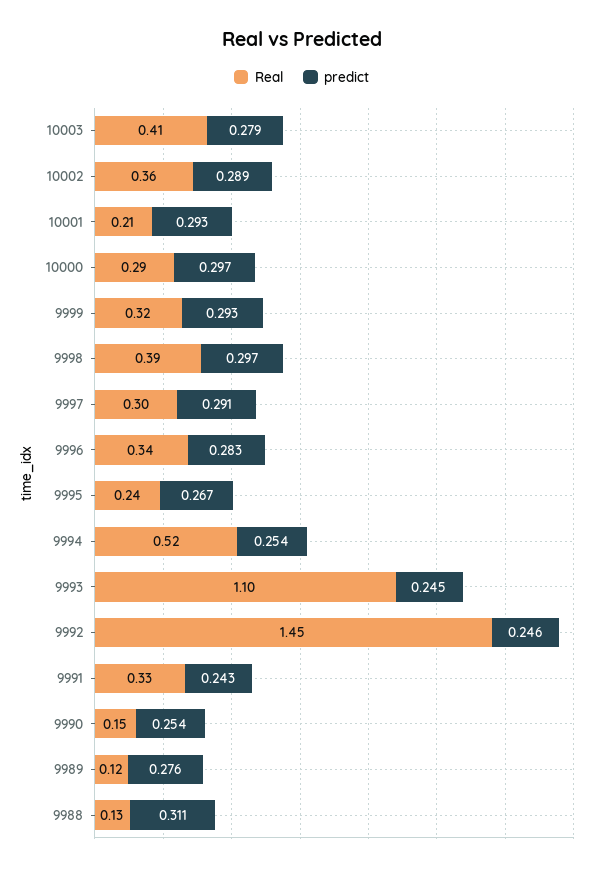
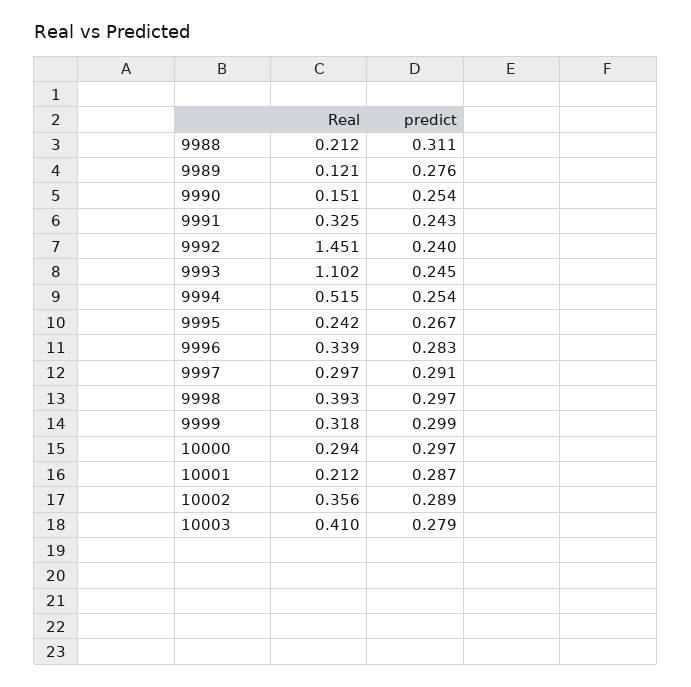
predict, 10001: 0.293 -> 0.287
predict, 9999: 0.293 -> 0.299
predict, 9992: 0.246 -> 0.24
Real, 9988: 0.13 -> 0.212

